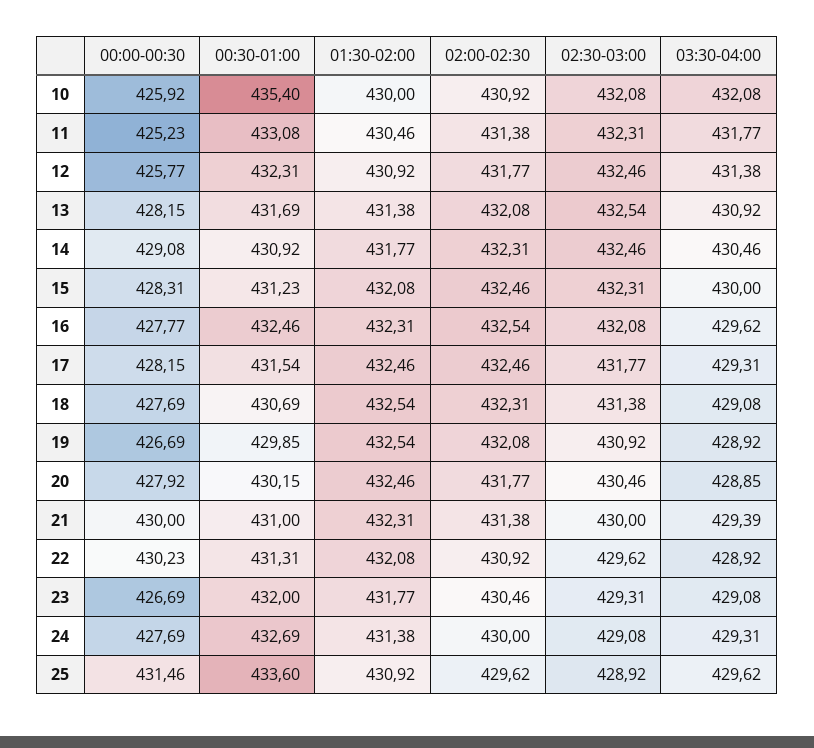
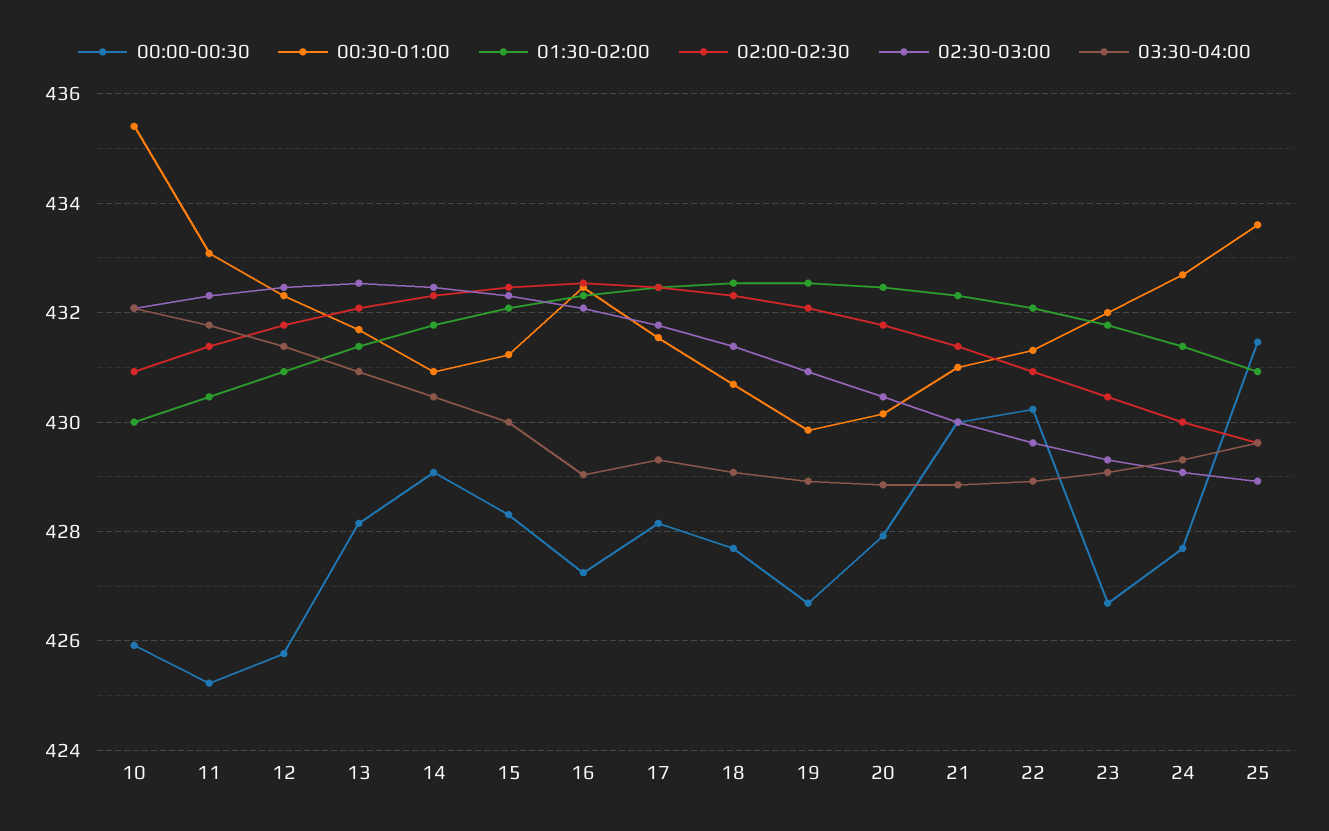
00:00-00:30, 16: 427.77 -> 427.2
03:30-04:00, 16: 429.62 -> 429
03:30-04:00, 21: 429.39 -> 428.8

